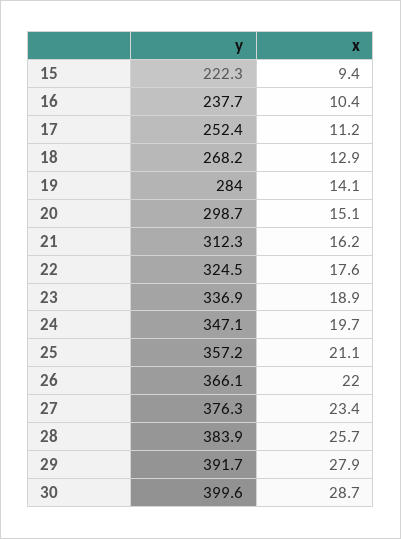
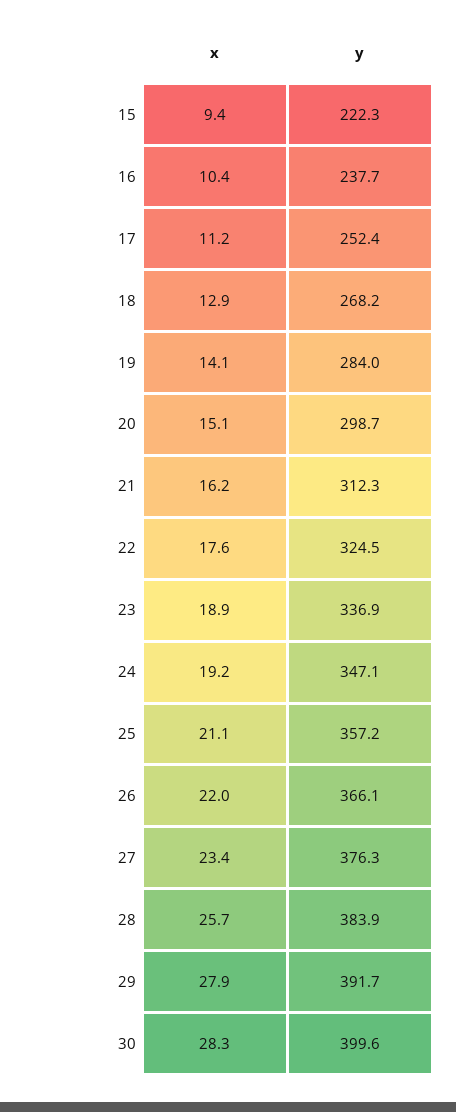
x, 24: 19.7 -> 19.2
x, 30: 28.7 -> 28.3

